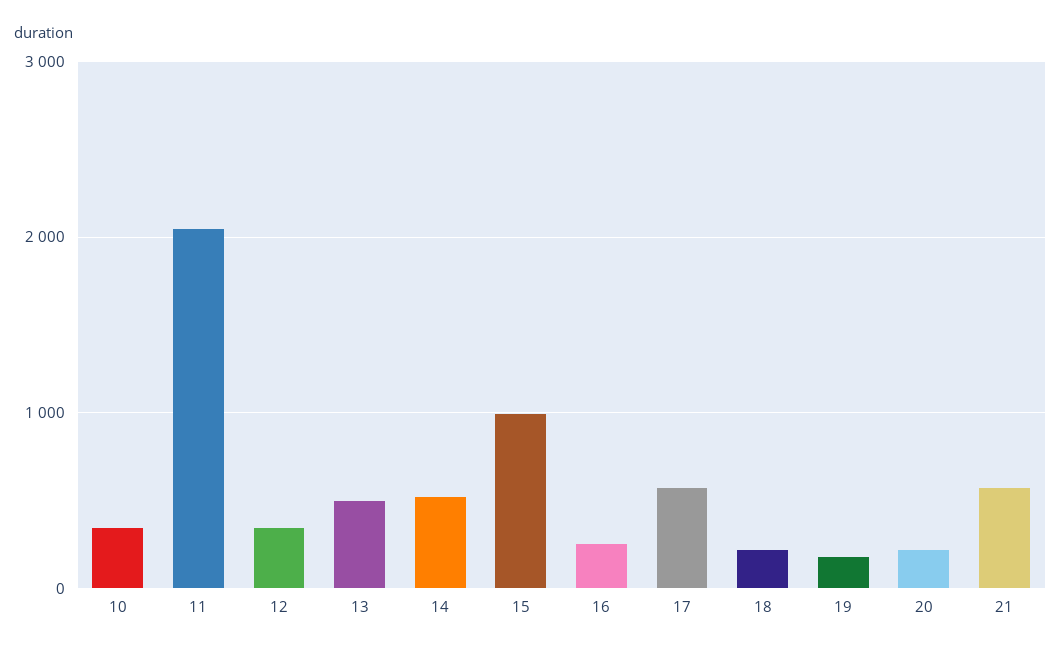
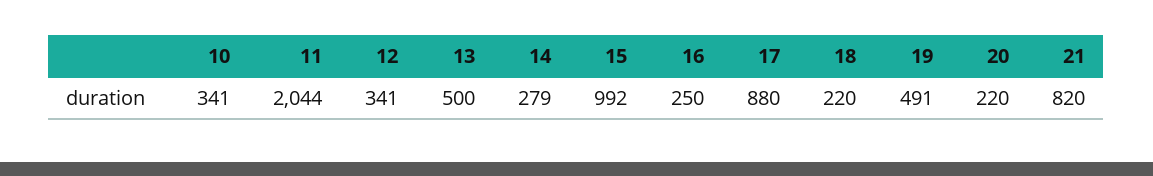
14: 500 -> 279
17: 600 -> 880
19: 200 -> 491
21: 600 -> 820

